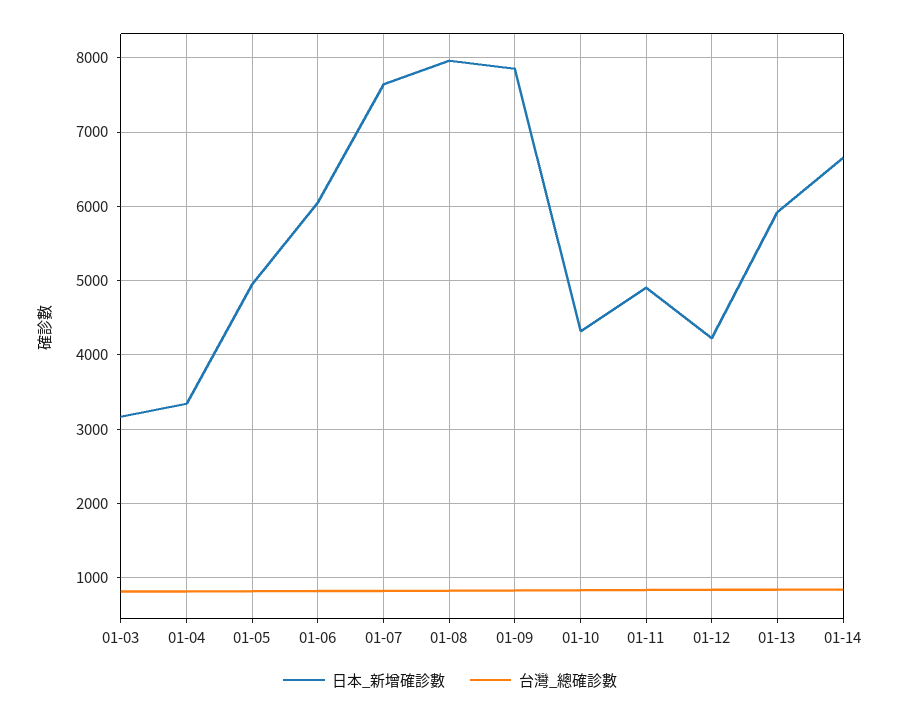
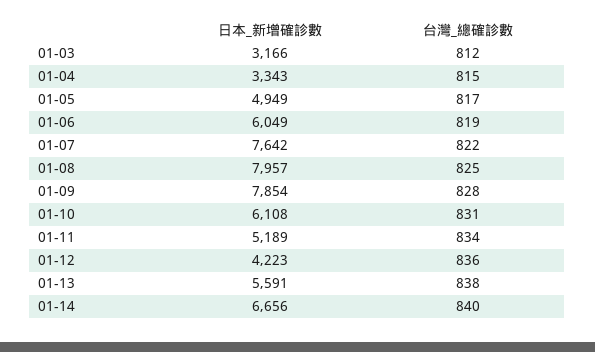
日本_新增確診數, 01-10: 4300 -> 6108
日本_新增確診數, 01-11: 4900 -> 5189
日本_新增確診數, 01-13: 5900 -> 5591

